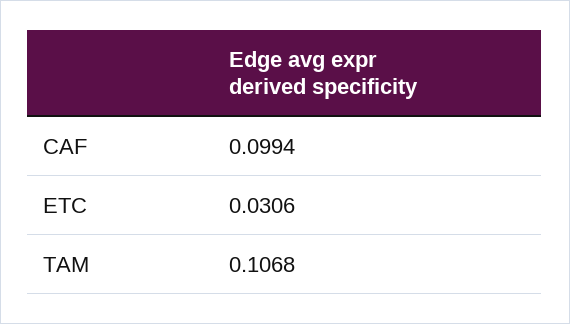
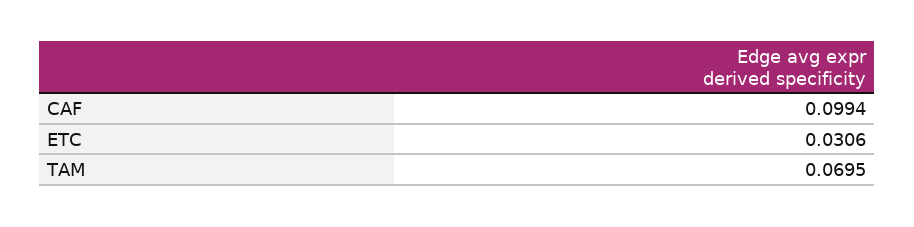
TAM: 0.1068 -> 0.0695

